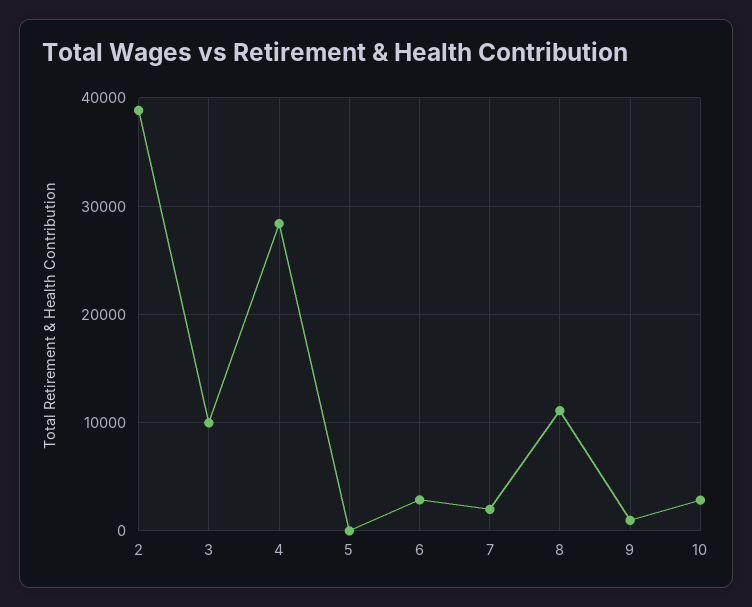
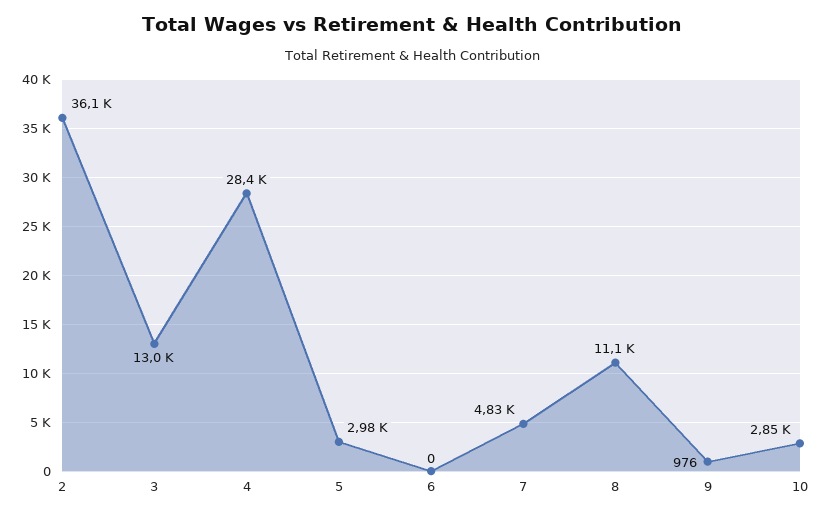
2: 39000 -> 36100
3: 10000 -> 13000
5: 0 -> 2980
6: 3000 -> 0
7: 2000 -> 4830

